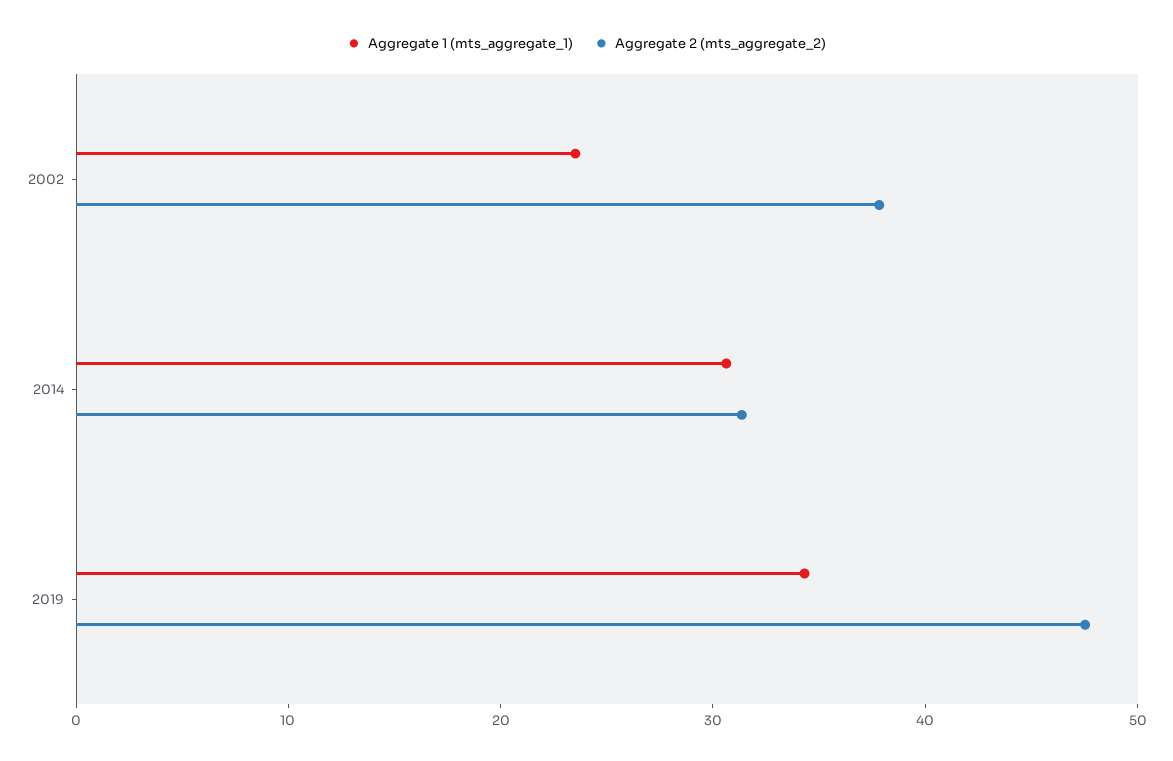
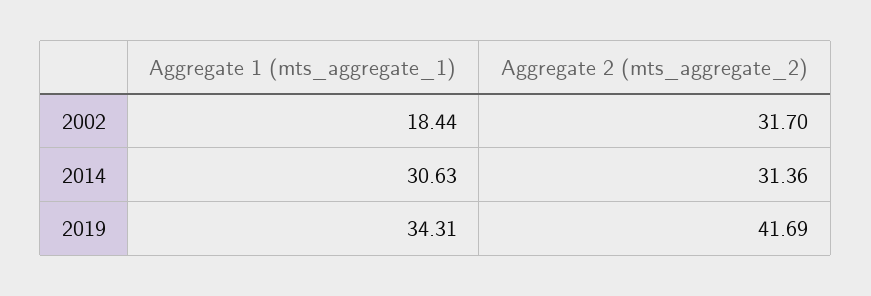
Aggregate 1 (mts_aggregate_1), 2002: 24 -> 18.44
Aggregate 2 (mts_aggregate_2), 2002: 38 -> 31.7
Aggregate 2 (mts_aggregate_2), 2019: 48 -> 41.69

